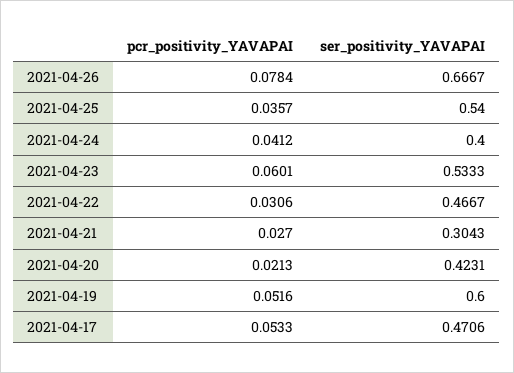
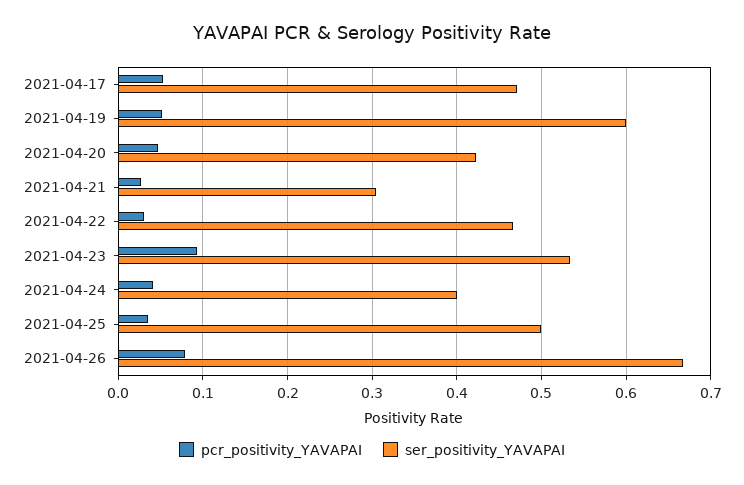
ser_positivity_YAVAPAI, 2021-04-25: 0.54 -> 0.5
pcr_positivity_YAVAPAI, 2021-04-23: 0.0601 -> 0.09
pcr_positivity_YAVAPAI, 2021-04-20: 0.0213 -> 0.05

